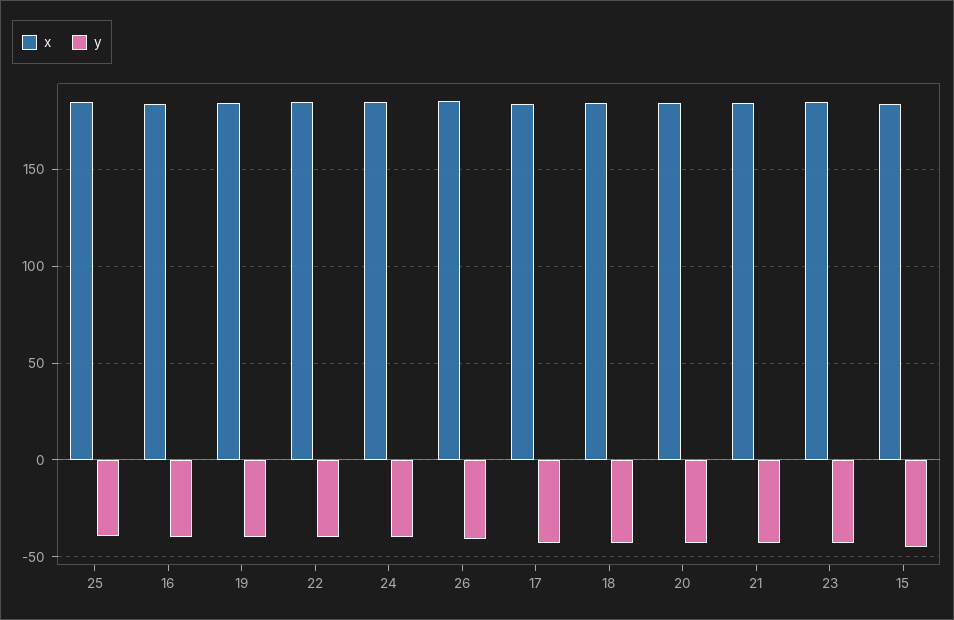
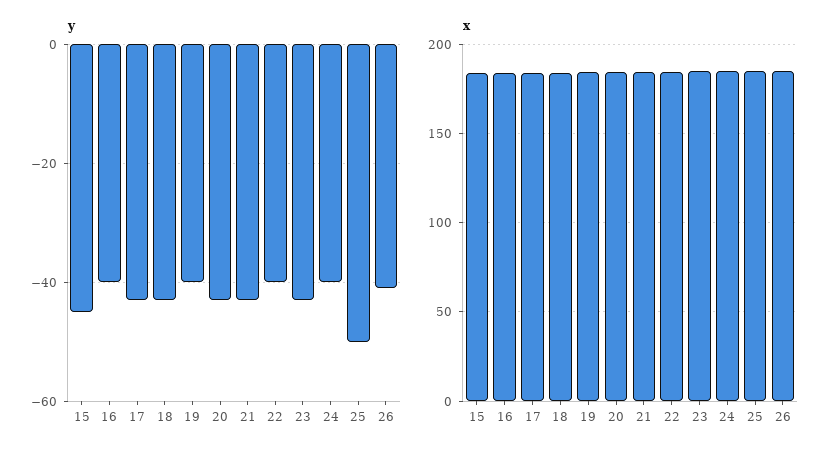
y, 25: -40 -> -50

